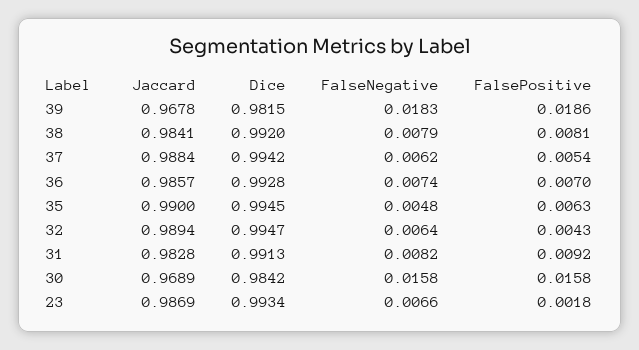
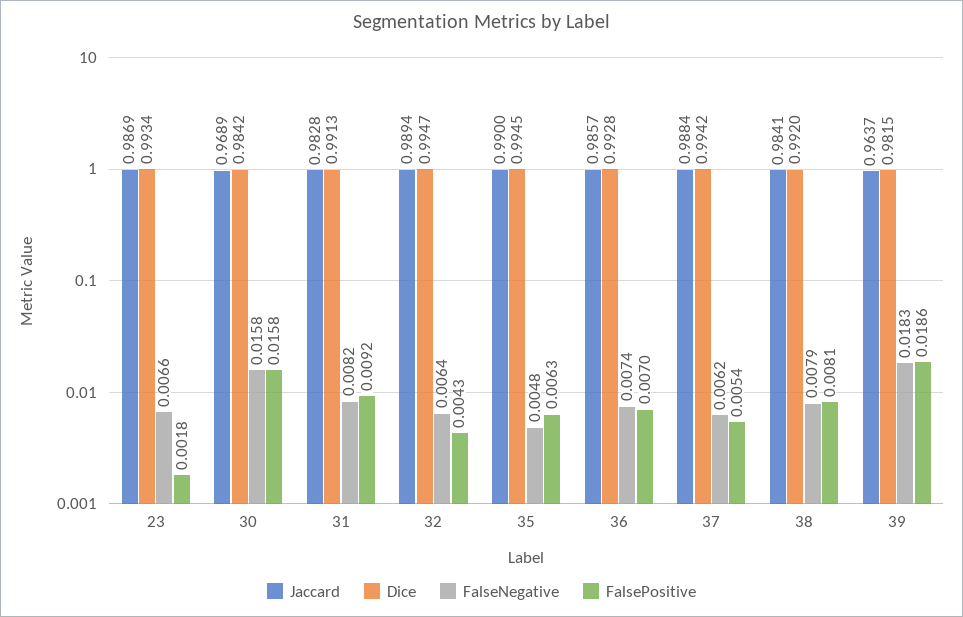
Jaccard, 39: 0.9678 -> 0.9637

